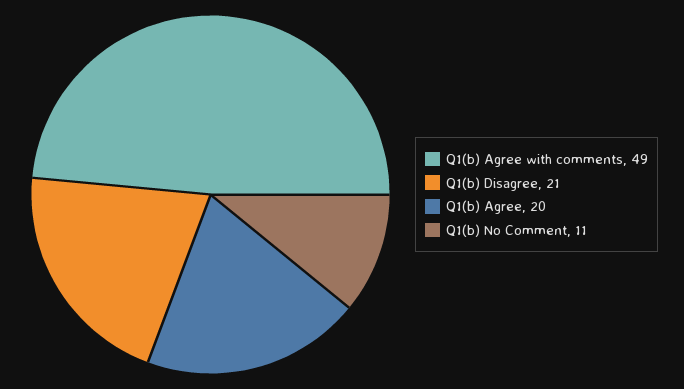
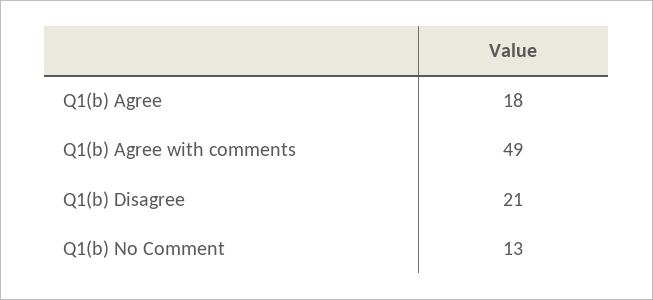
Q1(b) Agree: 20 -> 18
Q1(b) No Comment: 11 -> 13

